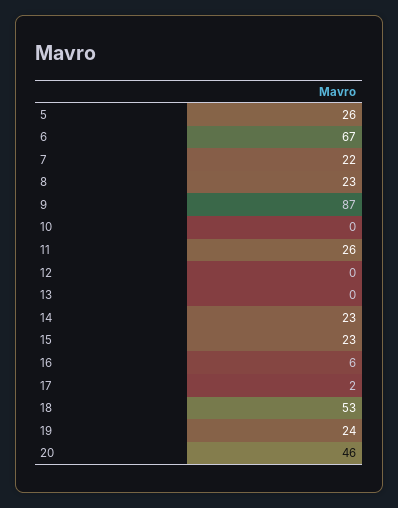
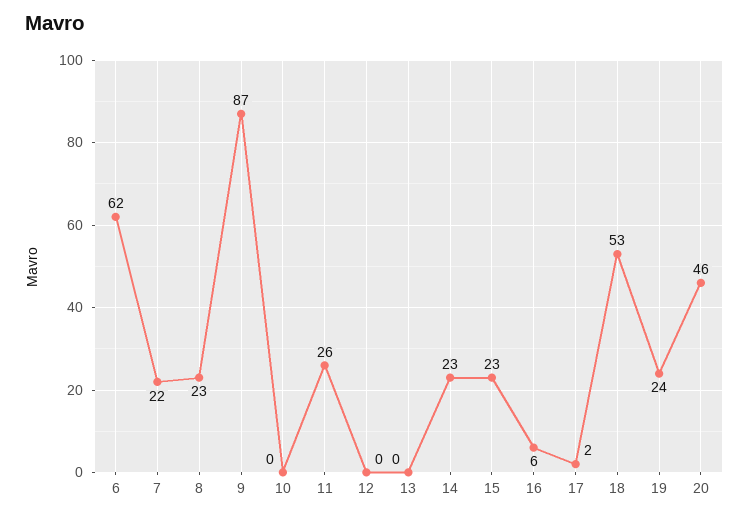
5: 26 -> none
6: 67 -> 62

